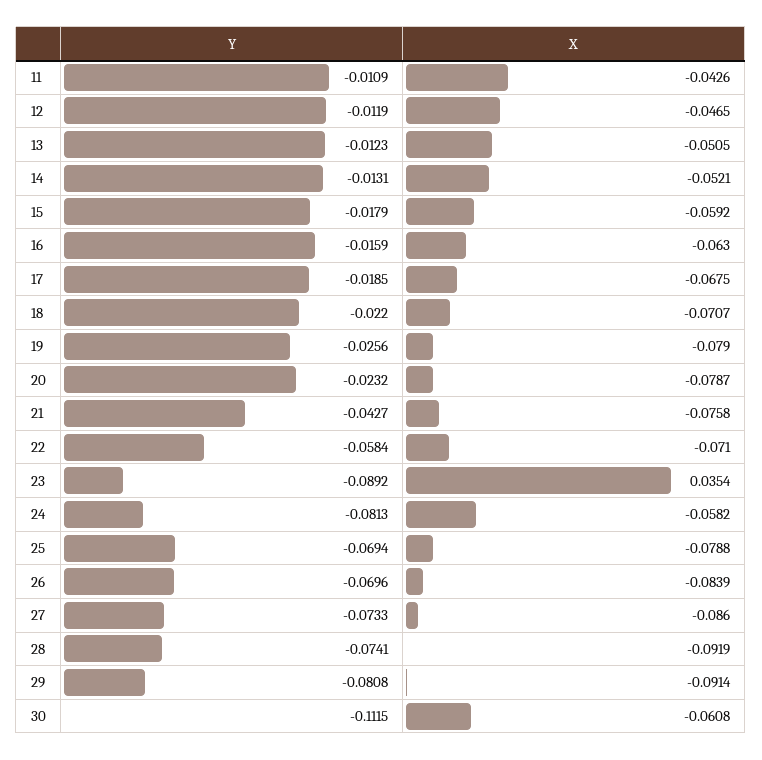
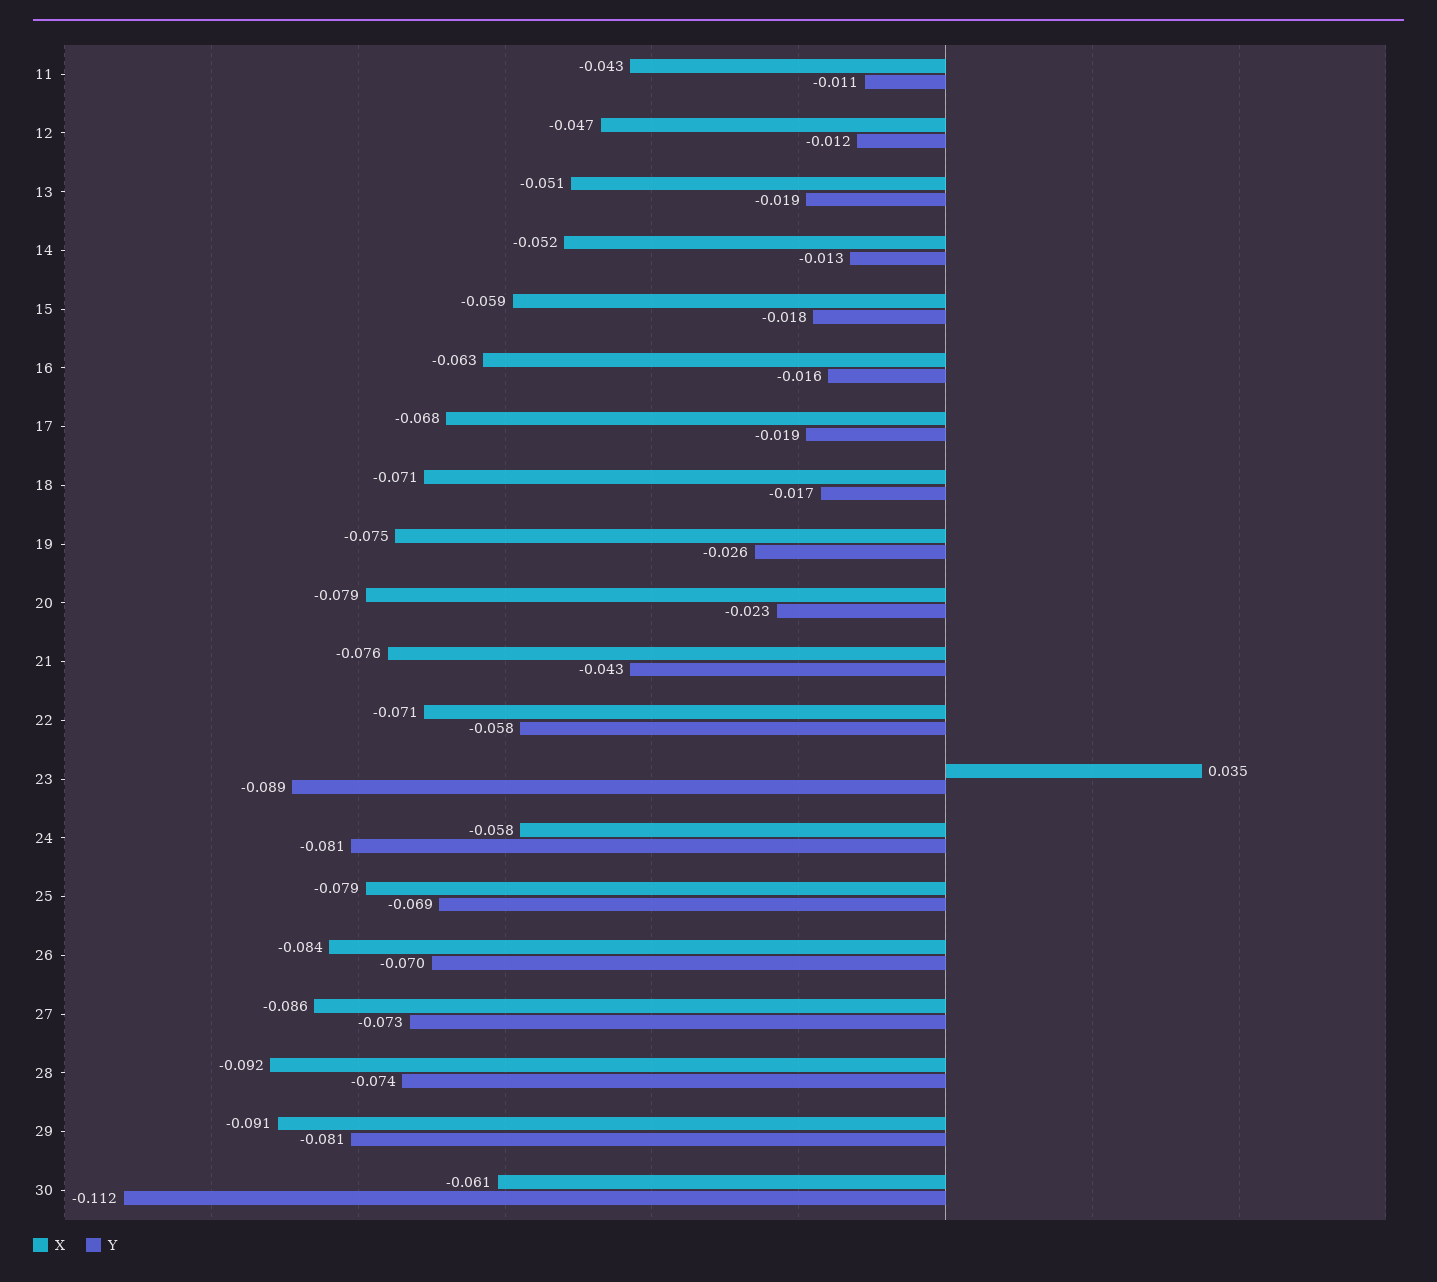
Y, 13: -0.0123 -> -0.019
Y, 18: -0.022 -> -0.017
X, 19: -0.079 -> -0.075

